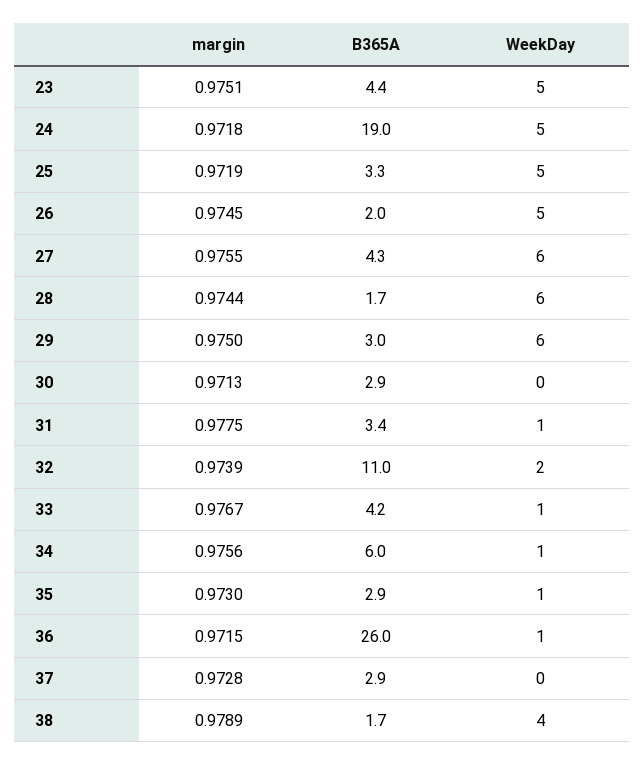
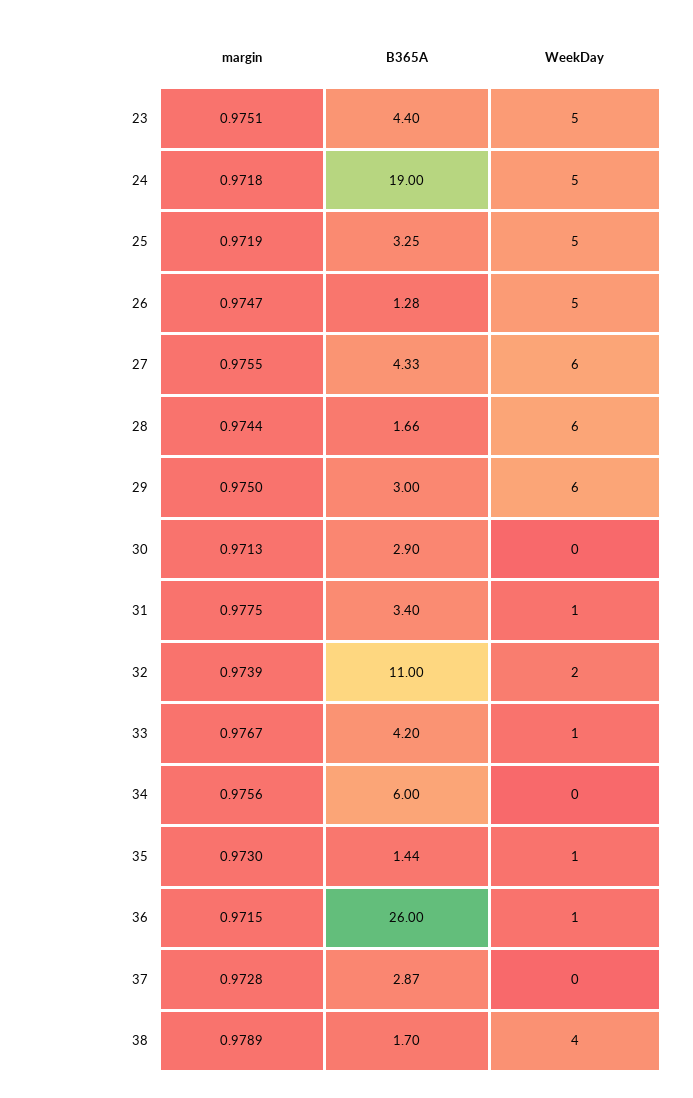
margin, 26: 0.9745 -> 0.9747
B365A, 26: 2 -> 1.28
WeekDay, 34: 1 -> 0
B365A, 35: 2.9 -> 1.44

